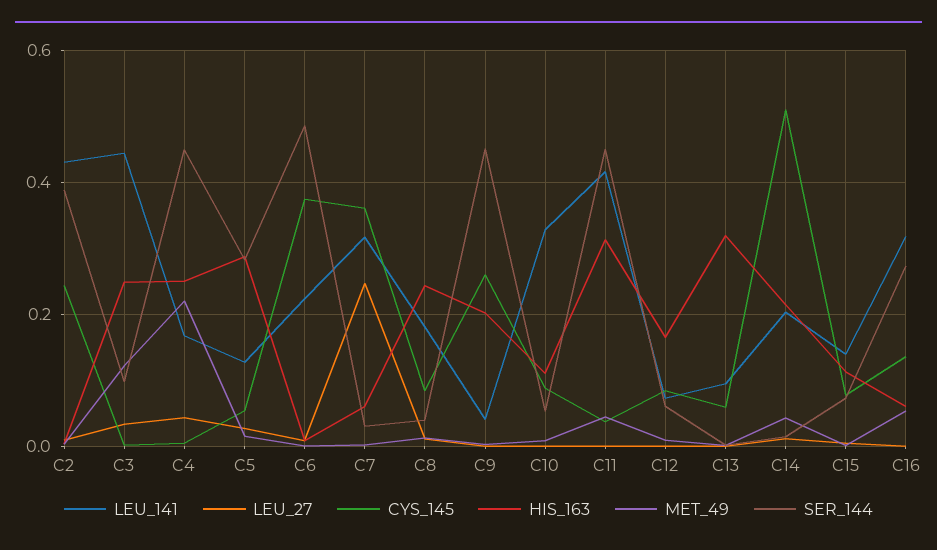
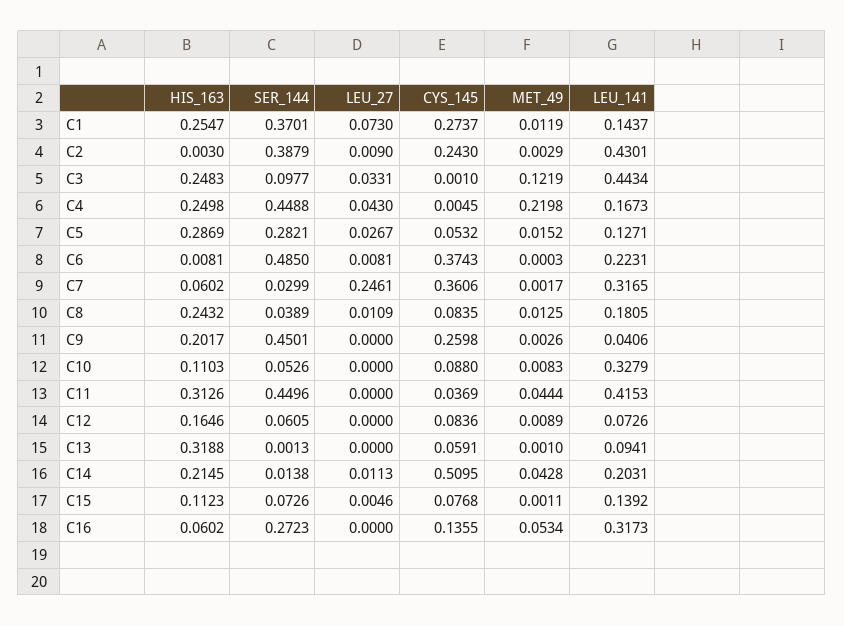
HIS_163, C1: none -> 0.2547
SER_144, C1: none -> 0.3701
LEU_27, C1: none -> 0.073
CYS_145, C1: none -> 0.2737
MET_49, C1: none -> 0.0119
LEU_141, C1: none -> 0.1437

